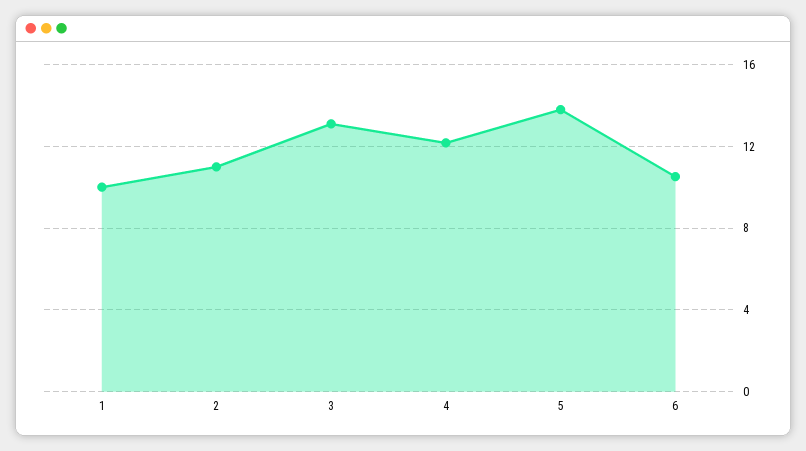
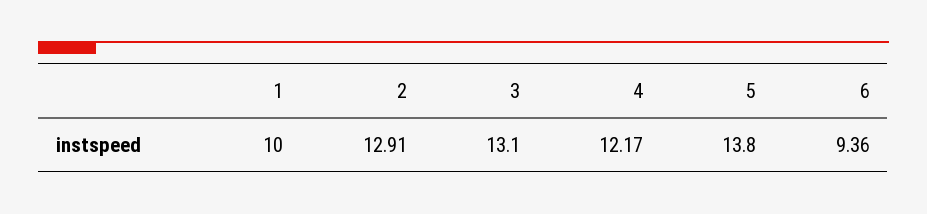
2: 11 -> 12.91
6: 10.5 -> 9.36

